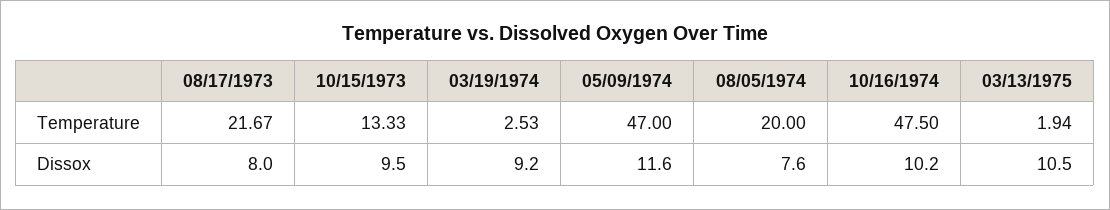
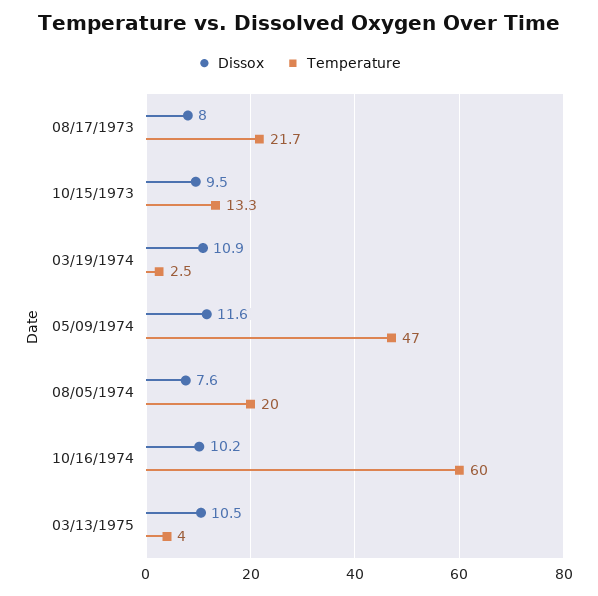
Temperature, 10/16/1974: 47.5 -> 60
Temperature, 03/13/1975: 1.94 -> 4
Dissox, 03/19/1974: 9.2 -> 10.9

